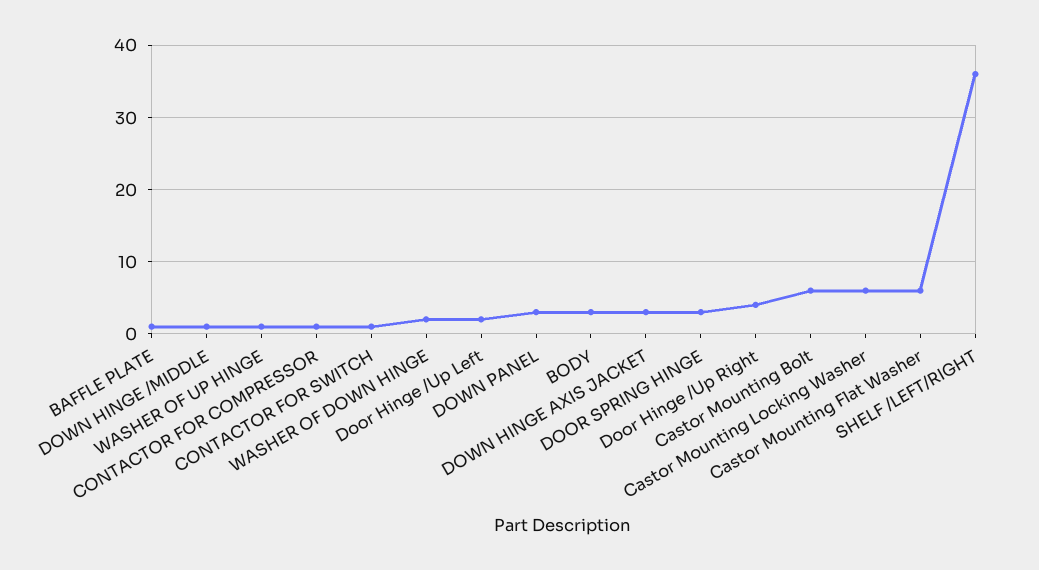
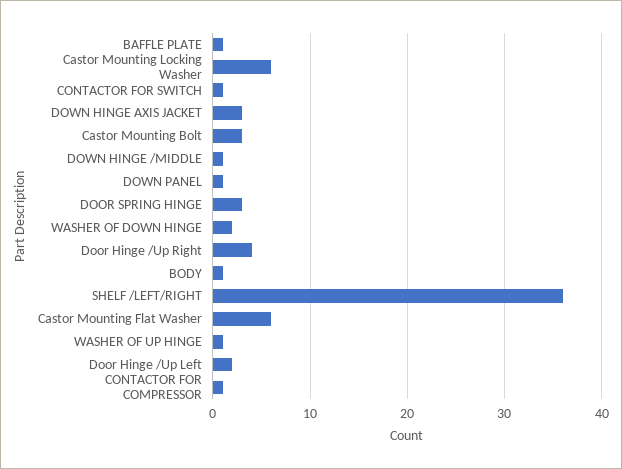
DOWN PANEL: 3 -> 1
BODY: 3 -> 1
Castor Mounting Bolt: 6 -> 3

